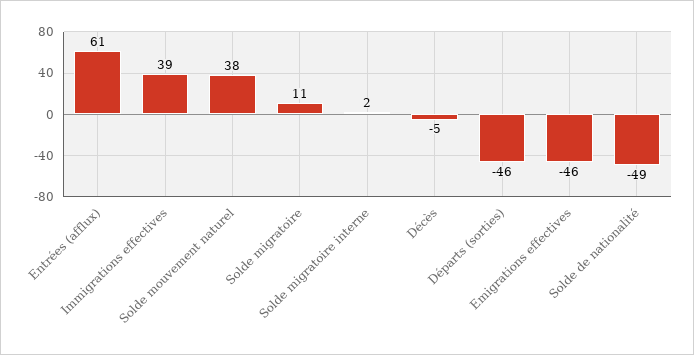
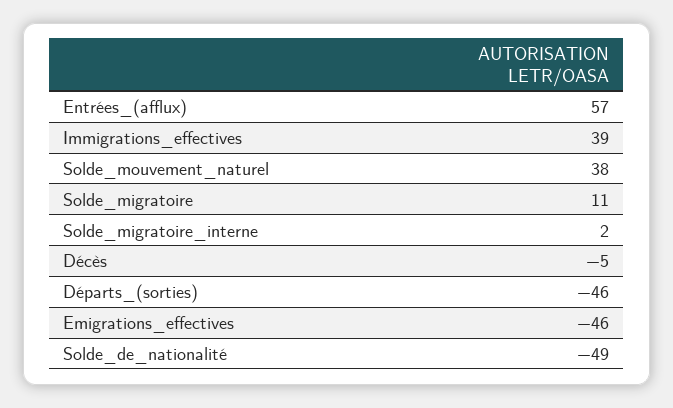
Entrées (afflux): 61 -> 57

